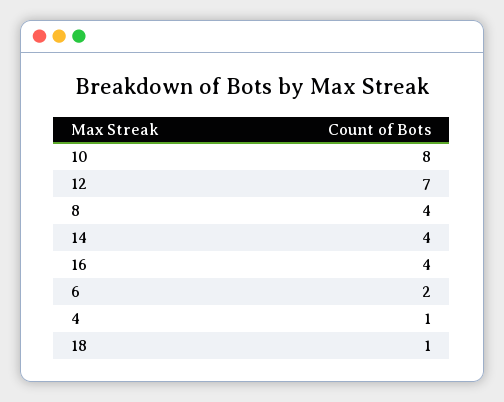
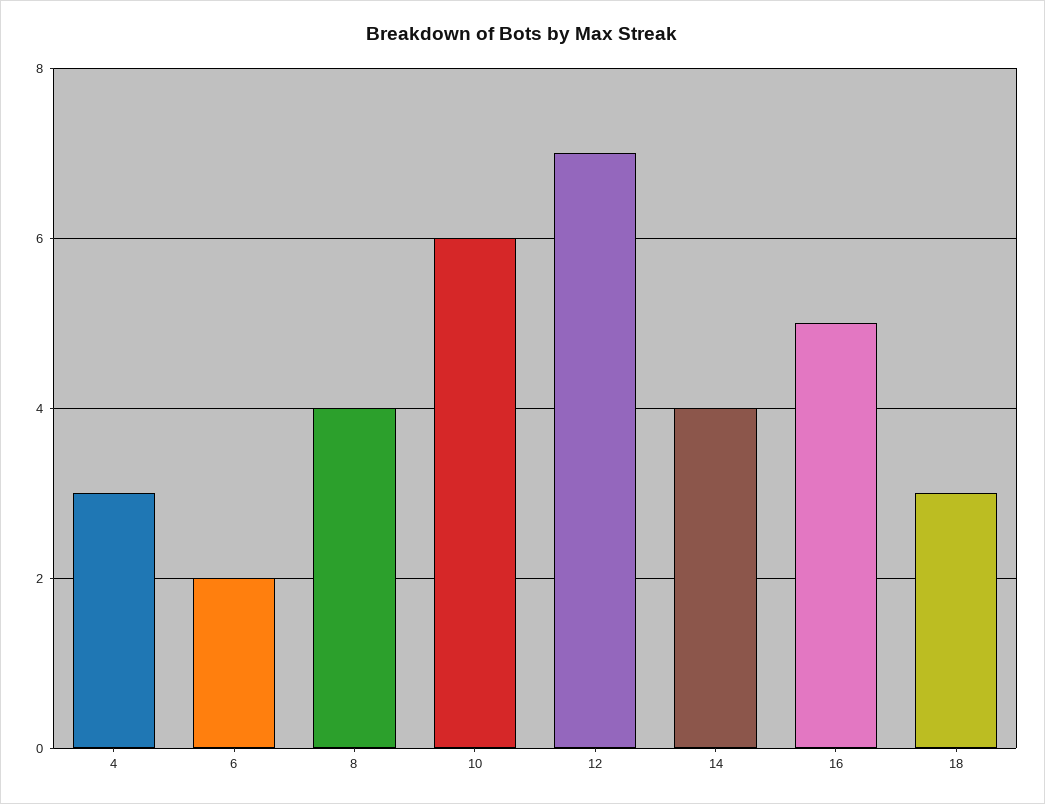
10: 8 -> 6
16: 4 -> 5
4: 1 -> 3
18: 1 -> 3

